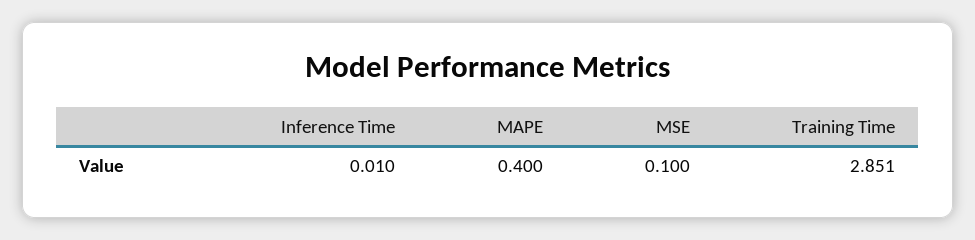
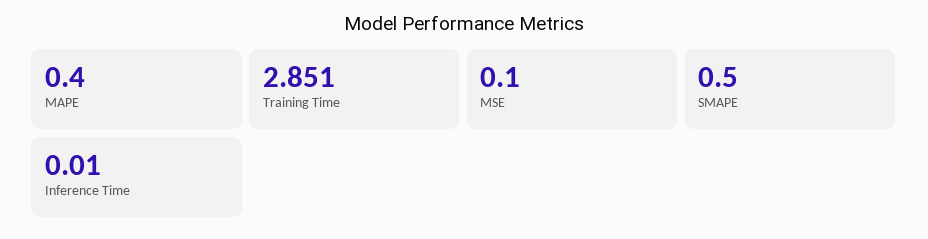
SMAPE: none -> 0.5

